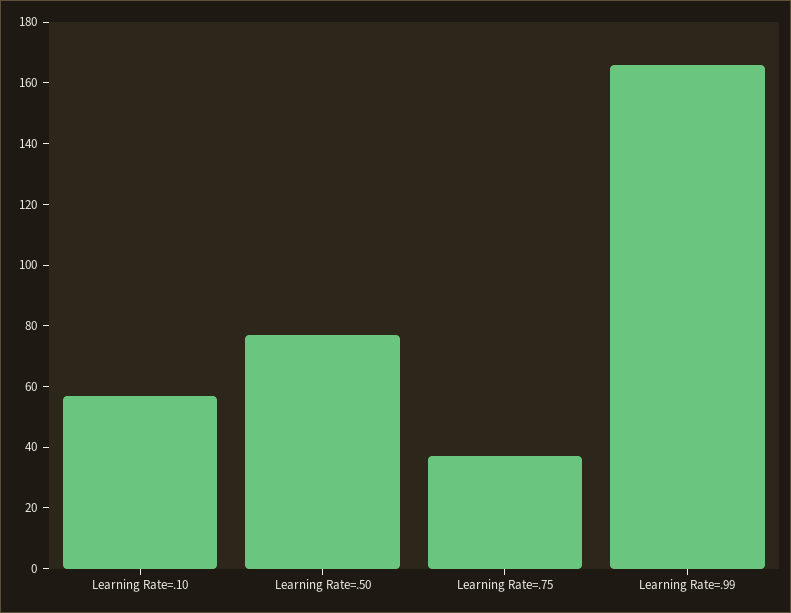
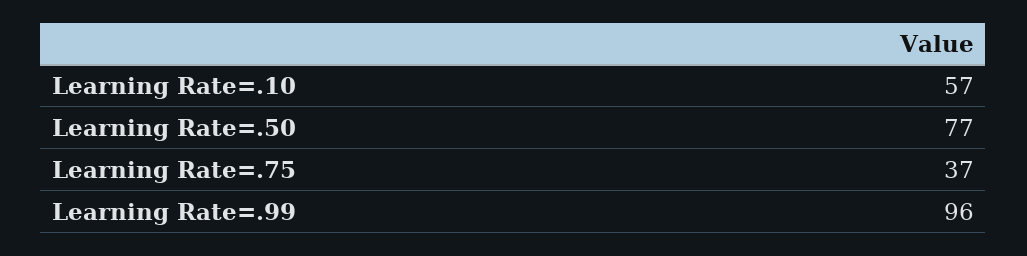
Learning Rate=.99: 165 -> 96

